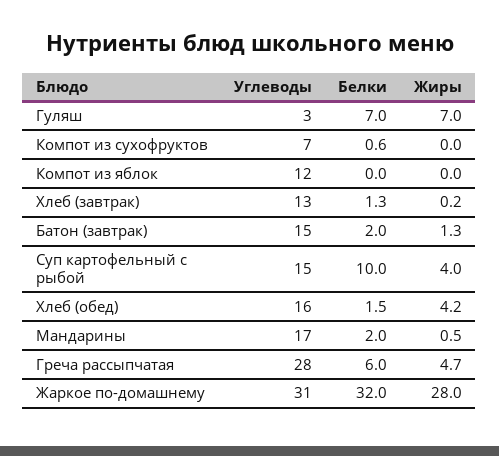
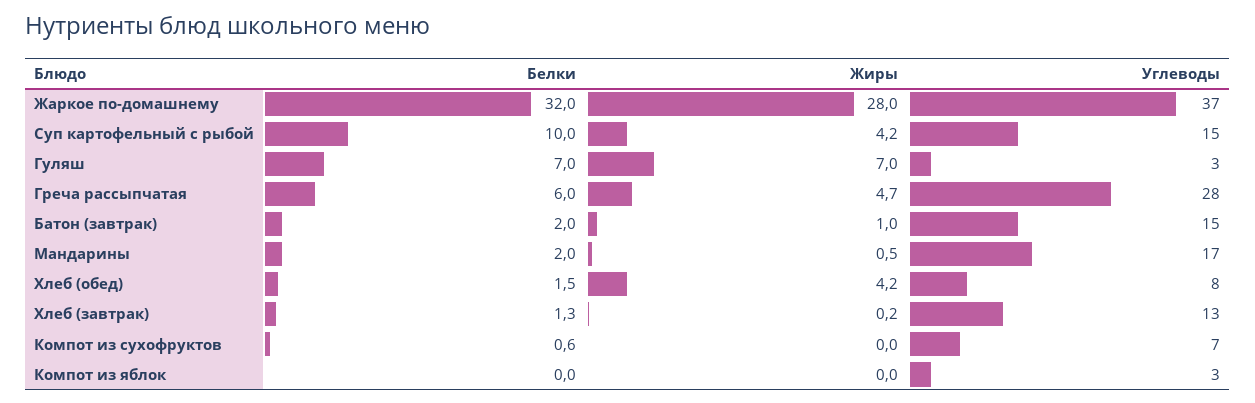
Углеводы, Компот из яблок: 12 -> 3
Жиры, Батон (завтрак): 1.3 -> 1
Жиры, Суп картофельный с рыбой: 4 -> 4.2
Углеводы, Хлеб (обед): 16 -> 8
Углеводы, Жаркое по-домашнему: 31 -> 37

